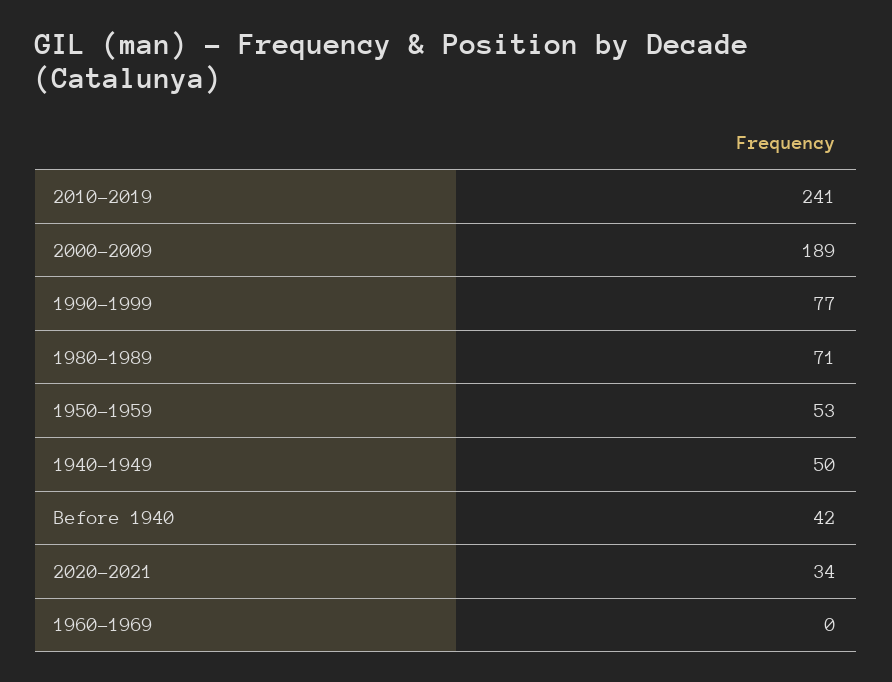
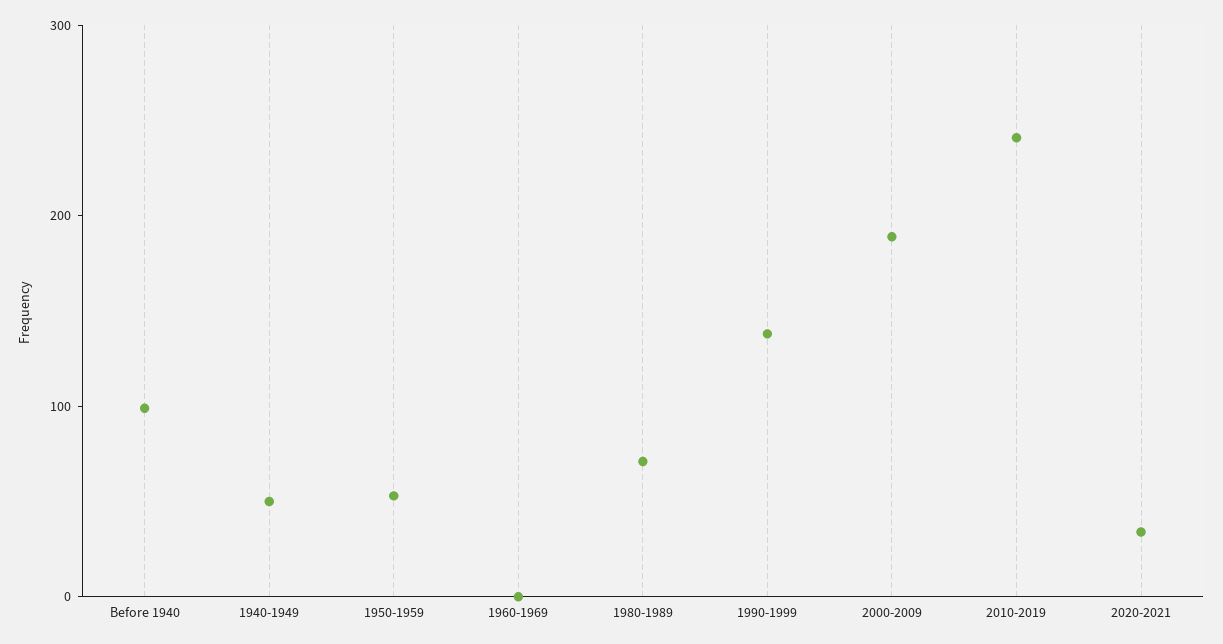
1990-1999: 77 -> 140
Before 1940: 42 -> 100

